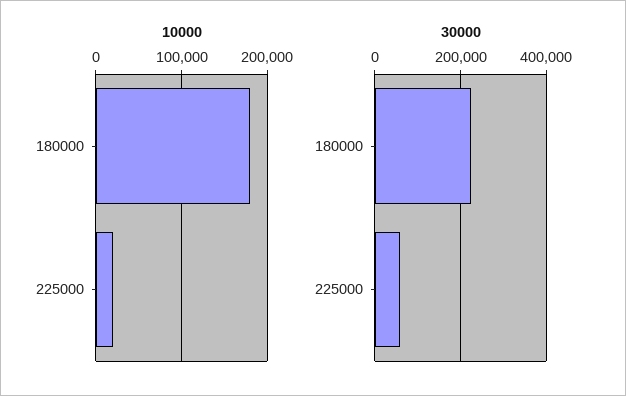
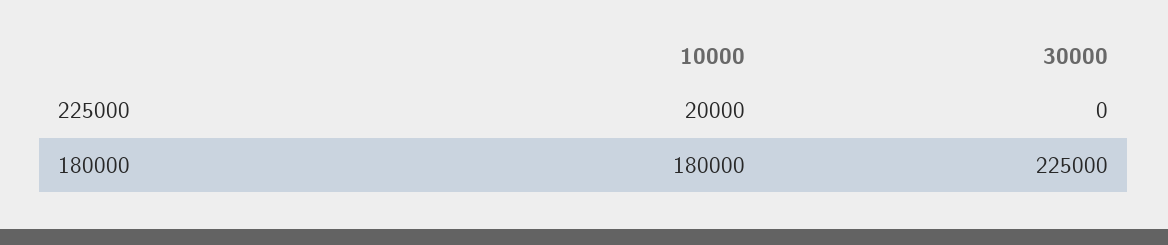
30000, 225000: 60000 -> 0

